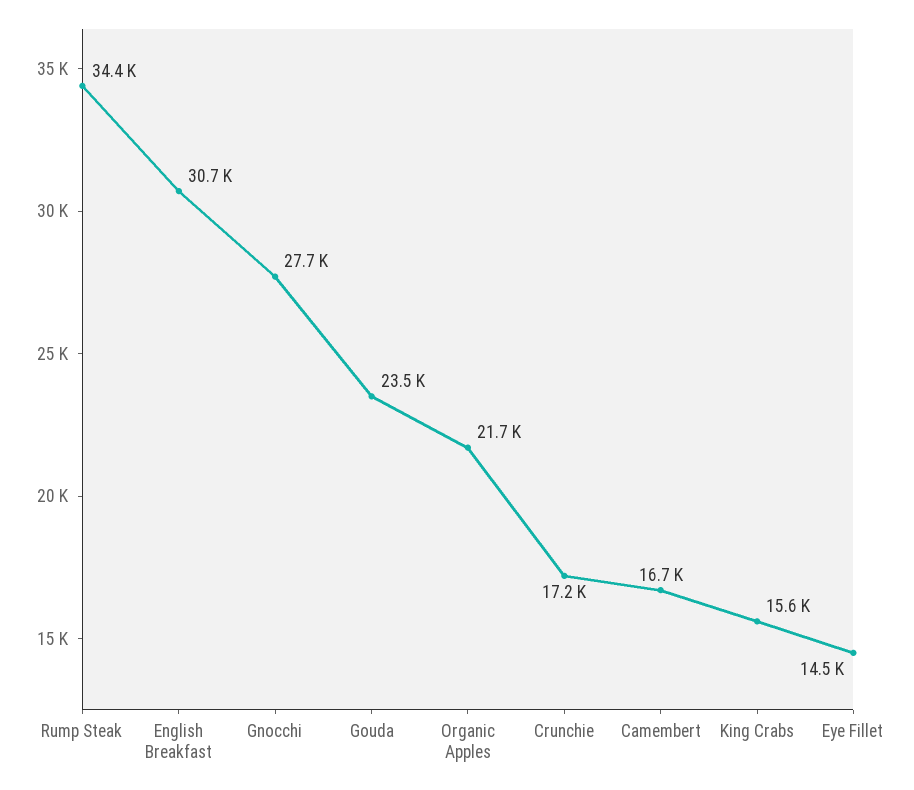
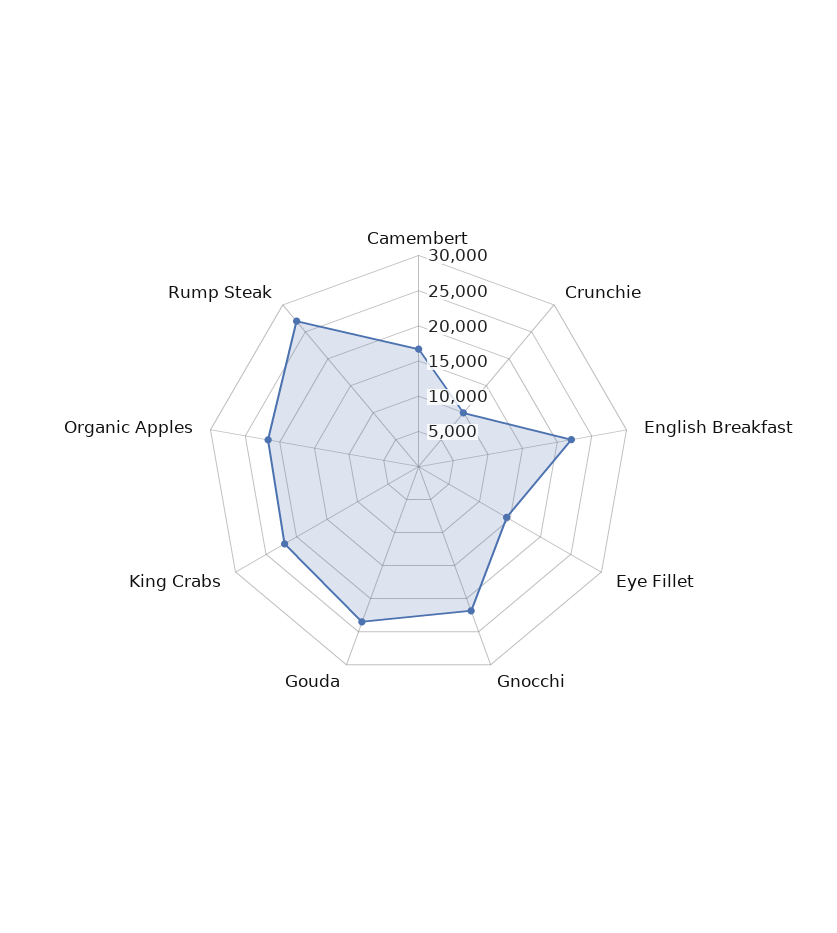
Rump Steak: 34400 -> 27500
English Breakfast: 30700 -> 22500
Gnocchi: 27700 -> 22500
Crunchie: 17200 -> 10000
King Crabs: 15600 -> 22500

